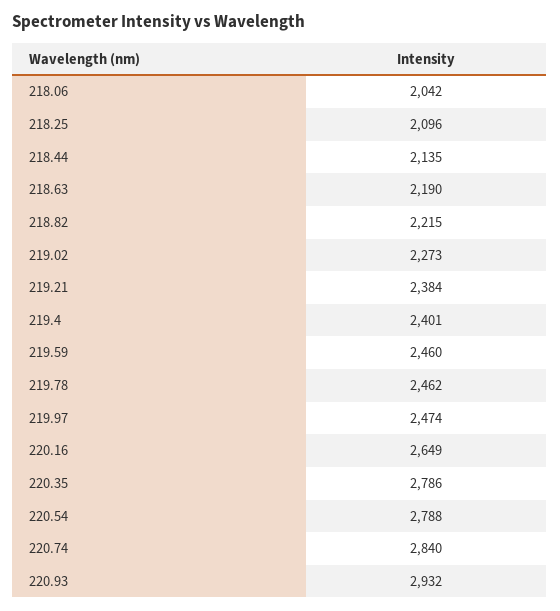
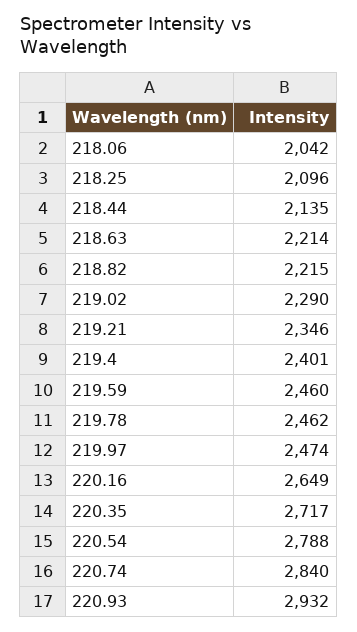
218.63: 2190 -> 2214
219.02: 2273 -> 2290
219.21: 2384 -> 2346
220.35: 2786 -> 2717

